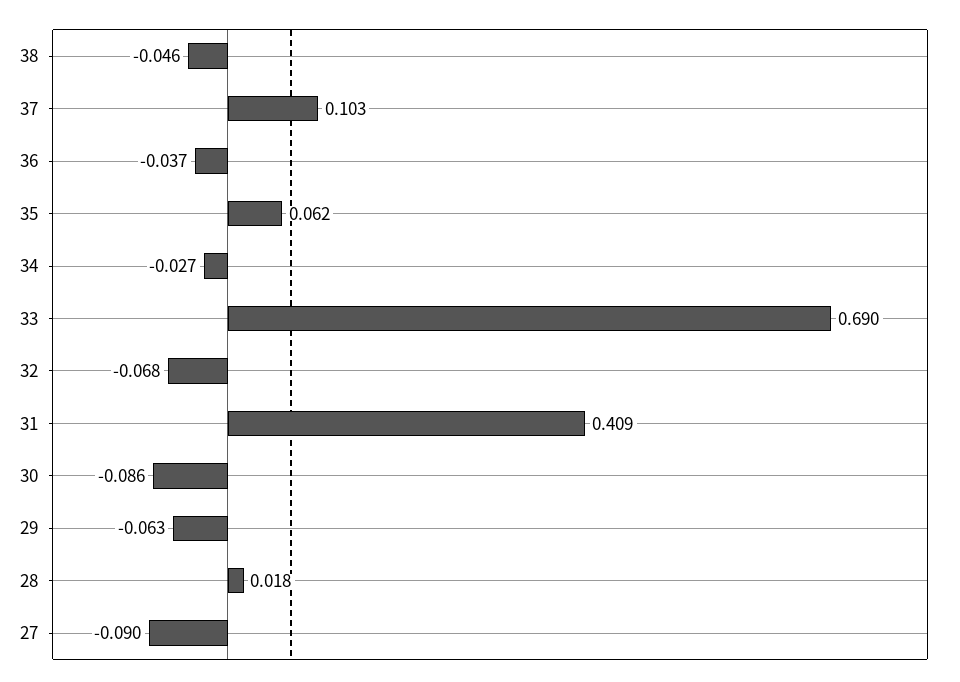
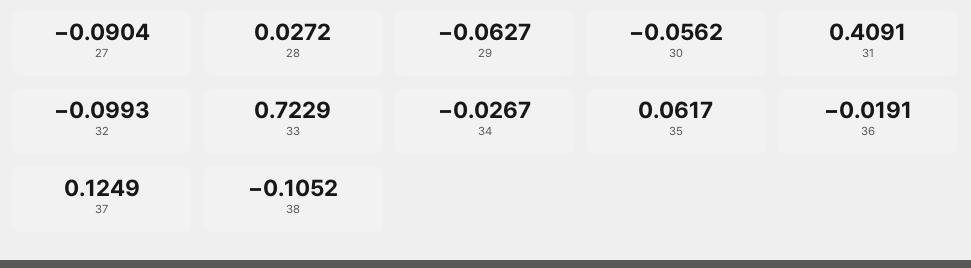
38: -0.046 -> -0.1052
37: 0.103 -> 0.1249
36: -0.037 -> -0.0191
33: 0.69 -> 0.7229
32: -0.068 -> -0.0993
30: -0.086 -> -0.0562
28: 0.018 -> 0.0272

